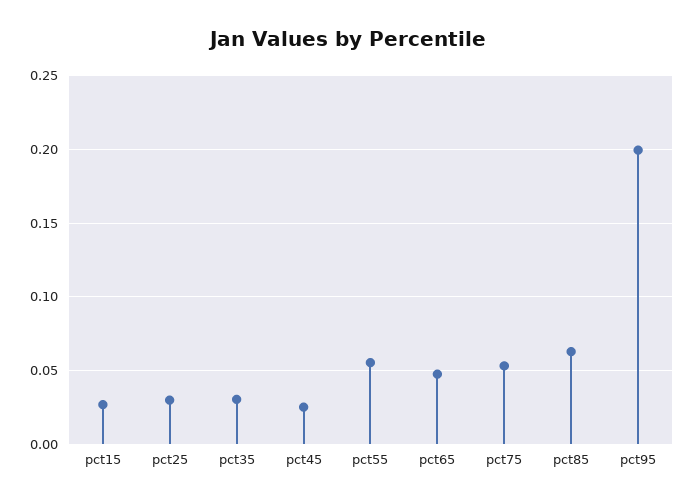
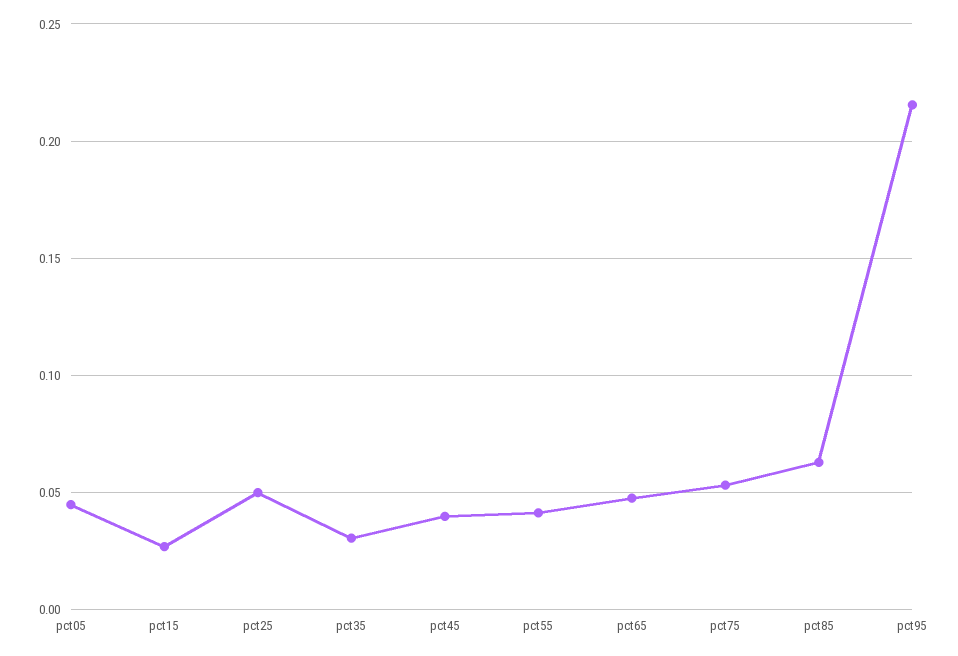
pct25: 0.03 -> 0.05
pct45: 0.025 -> 0.04
pct55: 0.055 -> 0.04
pct95: 0.2 -> 0.215
pct05: none -> 0.045

